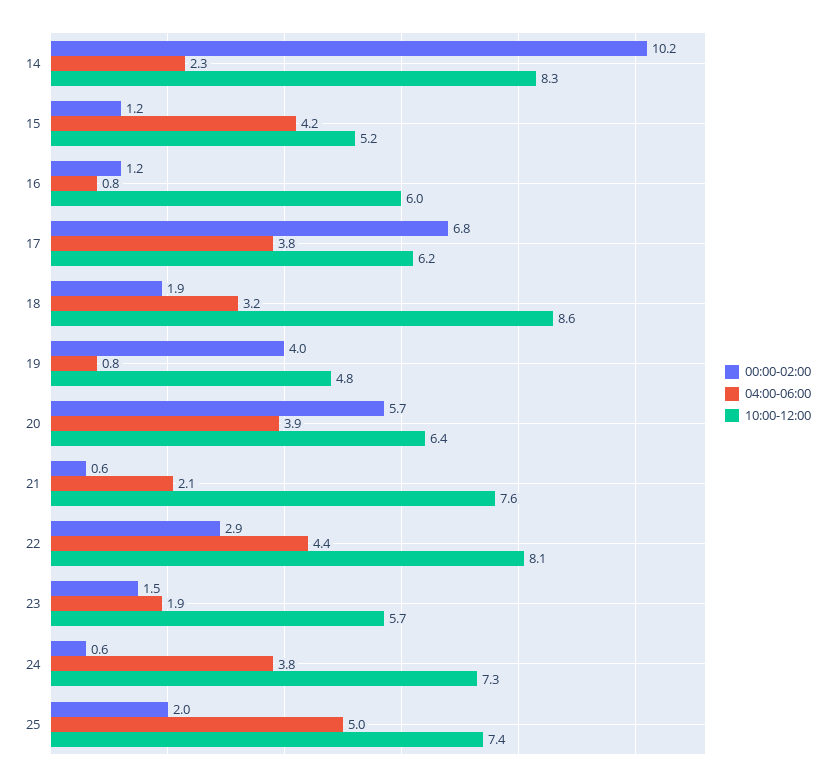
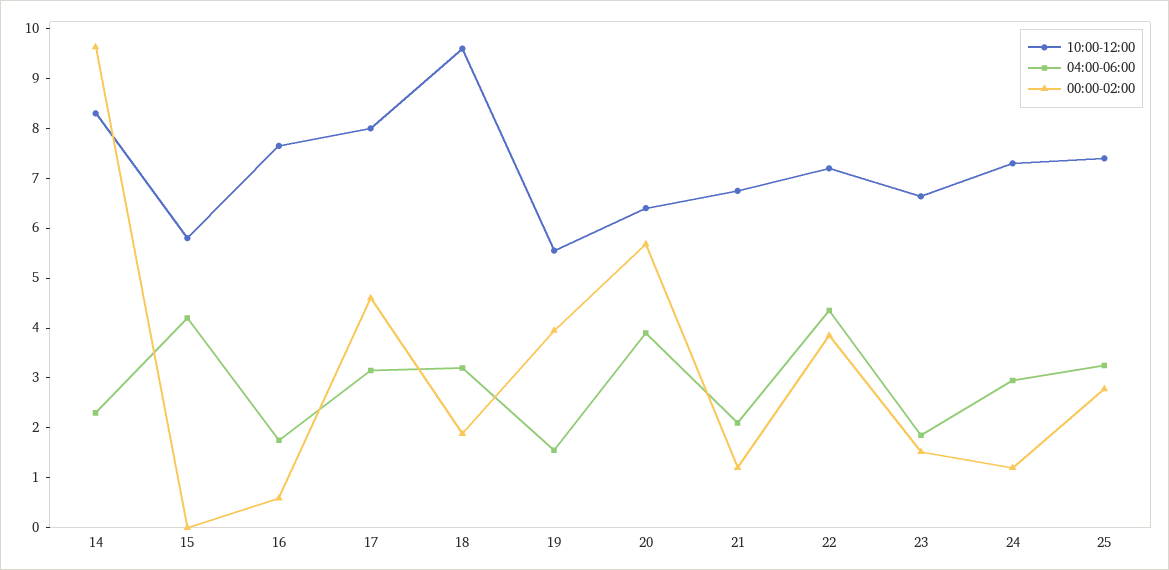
00:00-02:00, 14: 10.2 -> 9.6
00:00-02:00, 15: 1.2 -> 0
10:00-12:00, 15: 5.2 -> 5.8
00:00-02:00, 16: 1.2 -> 0.6
04:00-06:00, 16: 0.8 -> 1.8
10:00-12:00, 16: 6 -> 7.6
00:00-02:00, 17: 6.8 -> 4.6
04:00-06:00, 17: 3.8 -> 3.2
10:00-12:00, 17: 6.2 -> 8
10:00-12:00, 18: 8.6 -> 9.6
04:00-06:00, 19: 0.8 -> 1.6
10:00-12:00, 19: 4.8 -> 5.6
00:00-02:00, 21: 0.6 -> 1.2
10:00-12:00, 21: 7.6 -> 6.8
00:00-02:00, 22: 2.9 -> 3.8
10:00-12:00, 22: 8.1 -> 7.2
10:00-12:00, 23: 5.7 -> 6.6
00:00-02:00, 24: 0.6 -> 1.2
04:00-06:00, 24: 3.8 -> 3
00:00-02:00, 25: 2 -> 2.8
04:00-06:00, 25: 5 -> 3.2

